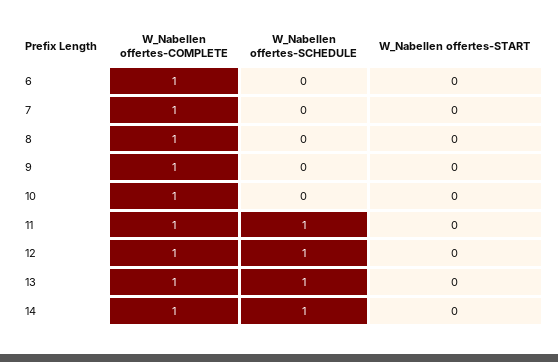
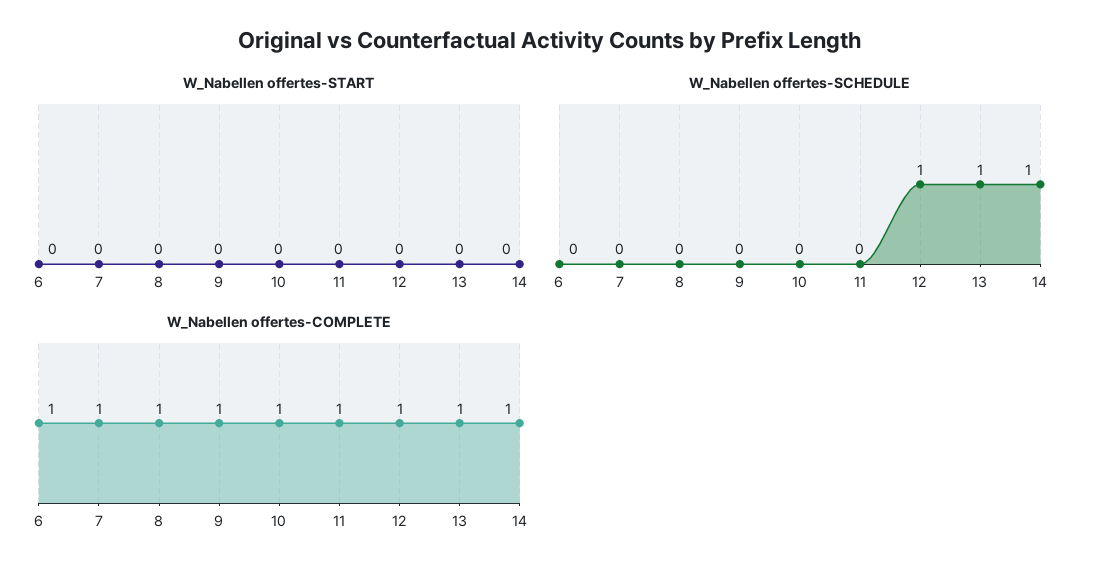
W_Nabellen offertes-SCHEDULE, 11: 1 -> 0

